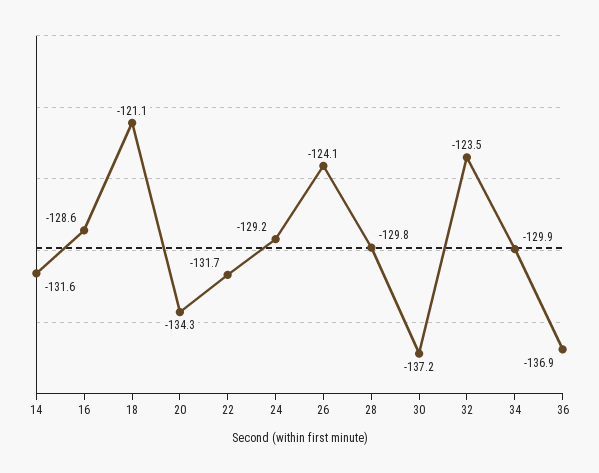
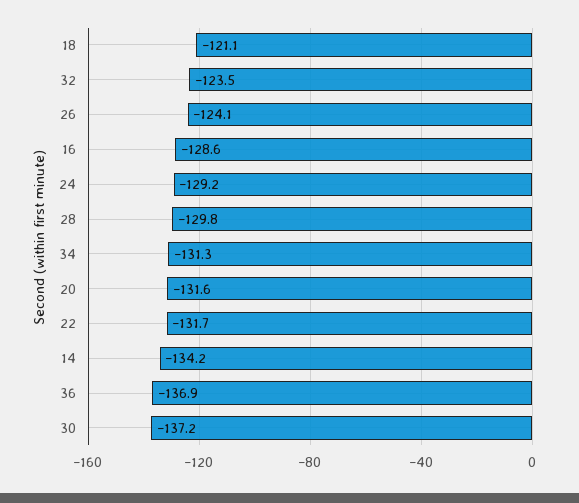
14: -131.6 -> -134.2
20: -134.3 -> -131.6
34: -129.9 -> -131.3

